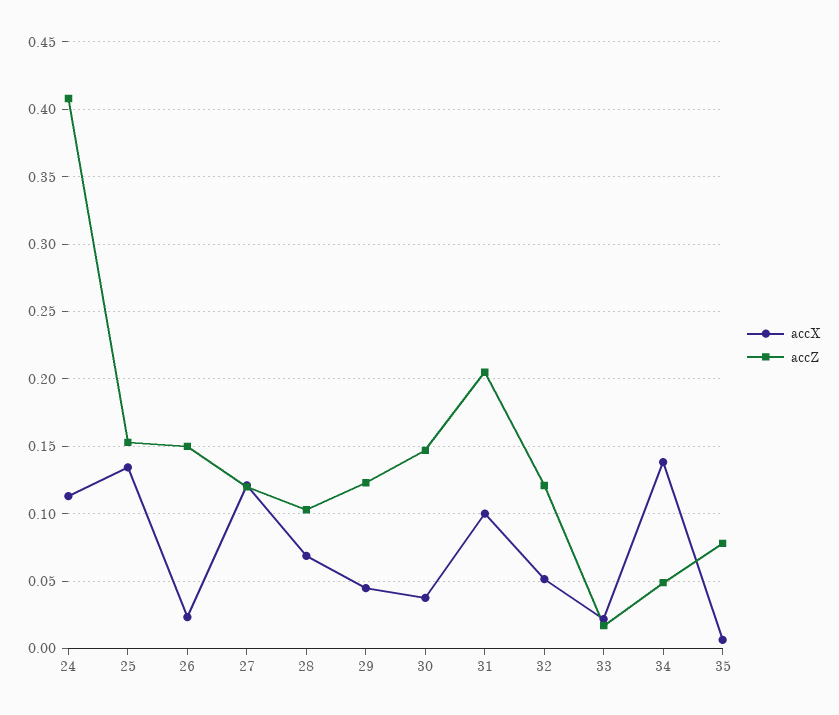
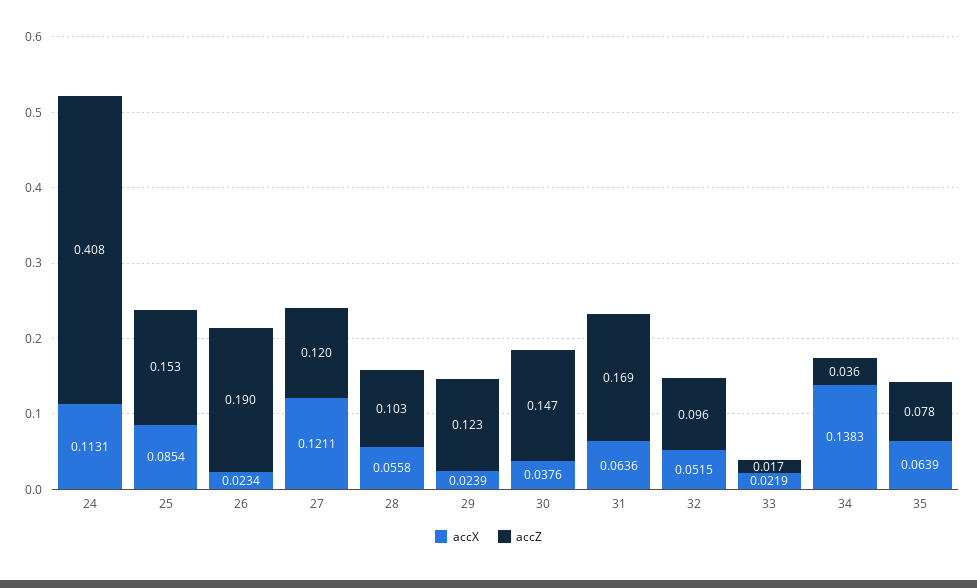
accX, 25: 0.135 -> 0.0854
accZ, 26: 0.15 -> 0.19
accX, 28: 0.07 -> 0.0558
accX, 29: 0.045 -> 0.0239
accX, 31: 0.1 -> 0.0636
accZ, 31: 0.205 -> 0.169
accZ, 32: 0.12 -> 0.096
accZ, 34: 0.05 -> 0.036
accX, 35: 0.005 -> 0.0639

